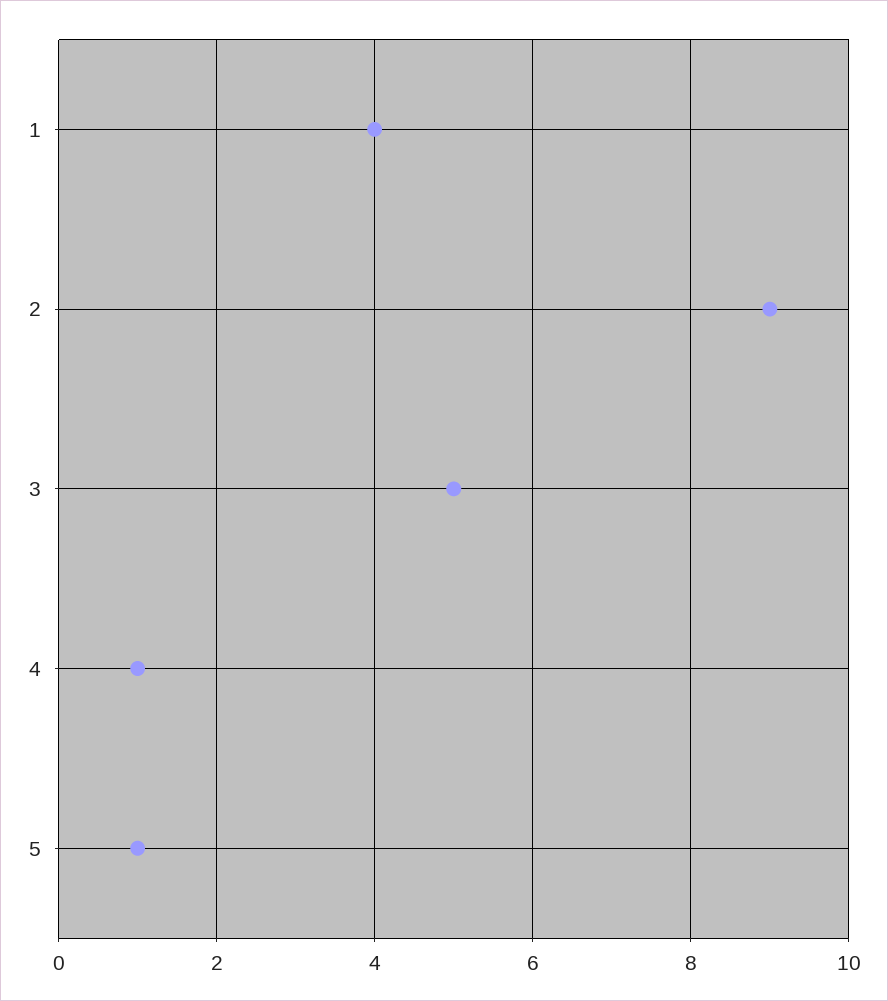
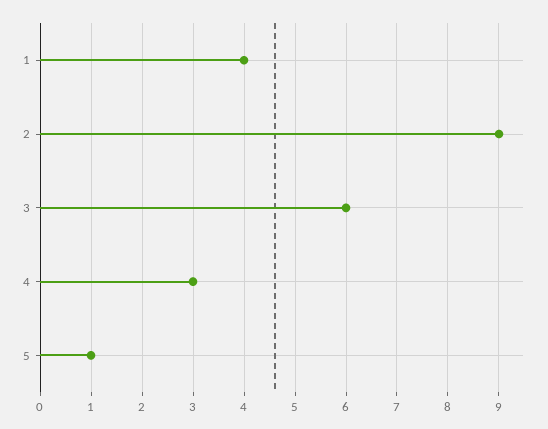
3: 5 -> 6
4: 1 -> 3

